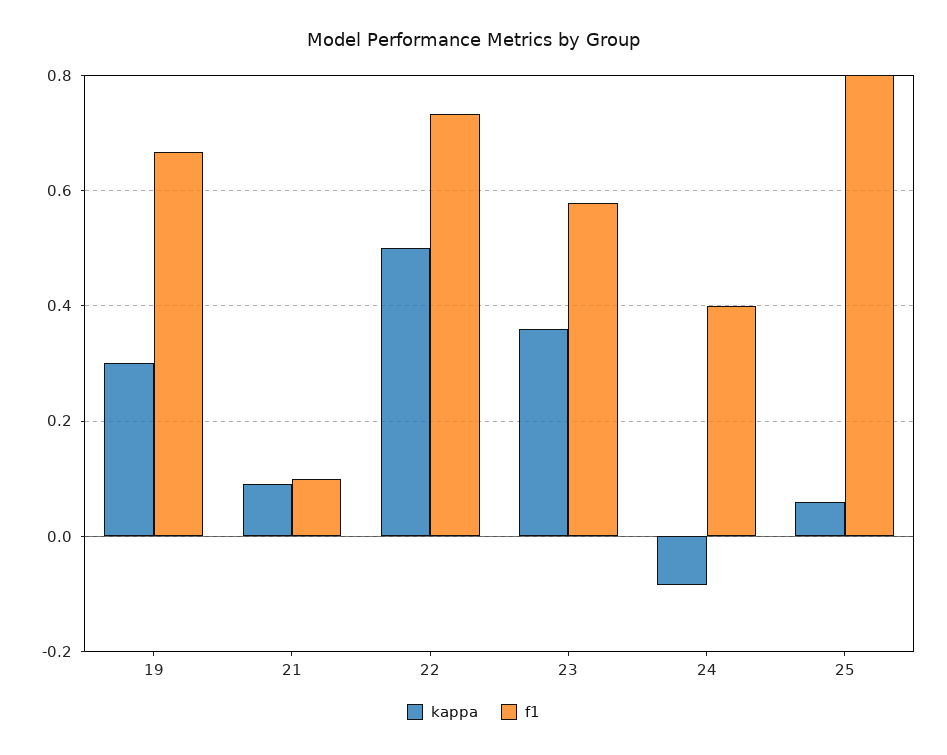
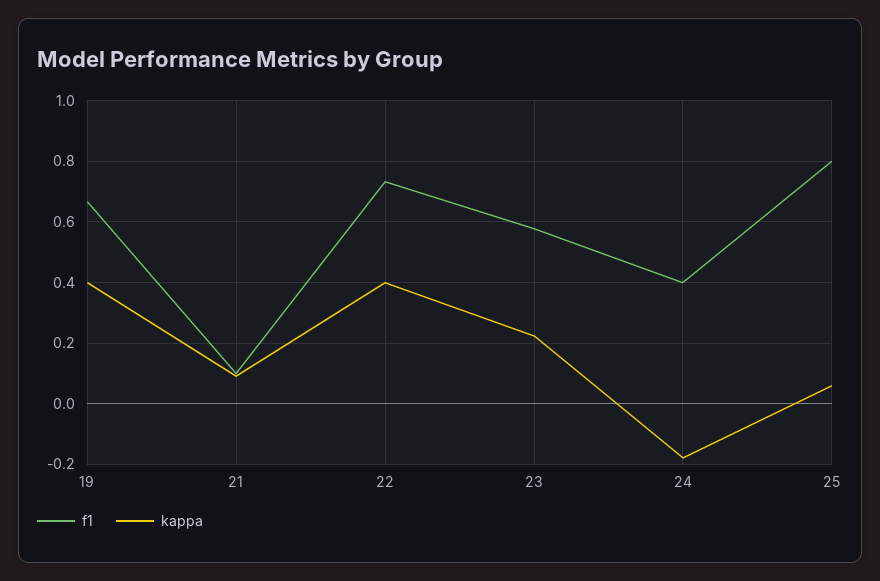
kappa, 19: 0.3 -> 0.4
kappa, 22: 0.5 -> 0.4
kappa, 23: 0.36 -> 0.22
kappa, 24: -0.08 -> -0.18

